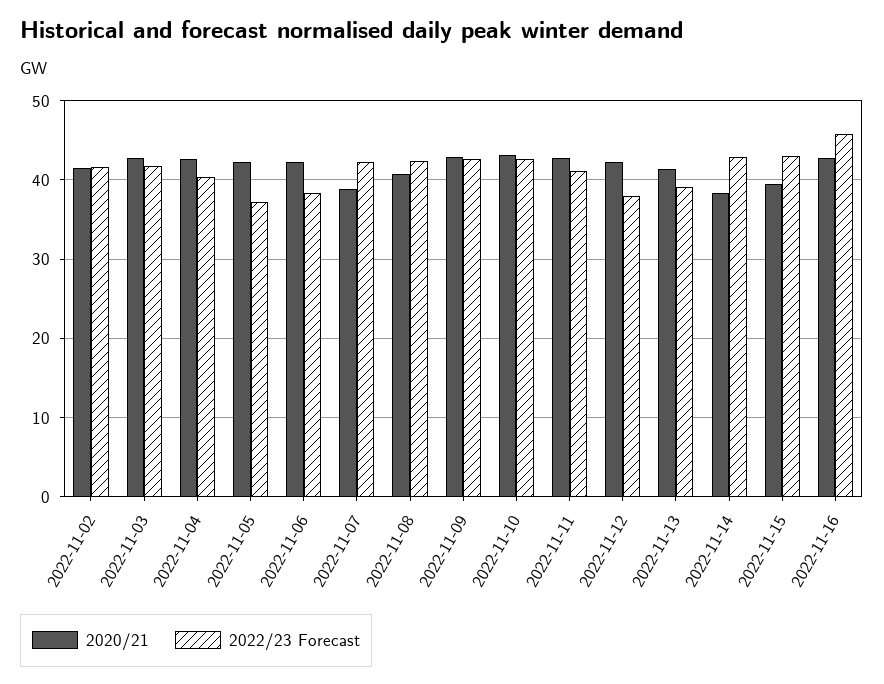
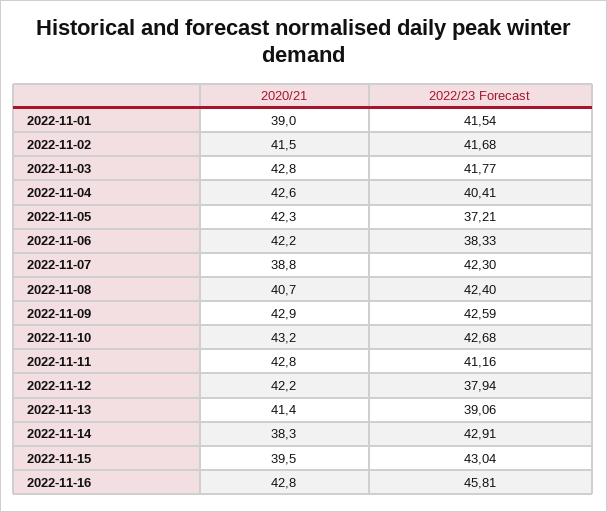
2020/21, 2022-11-01: none -> 39
2022/23 Forecast, 2022-11-01: none -> 41.54

